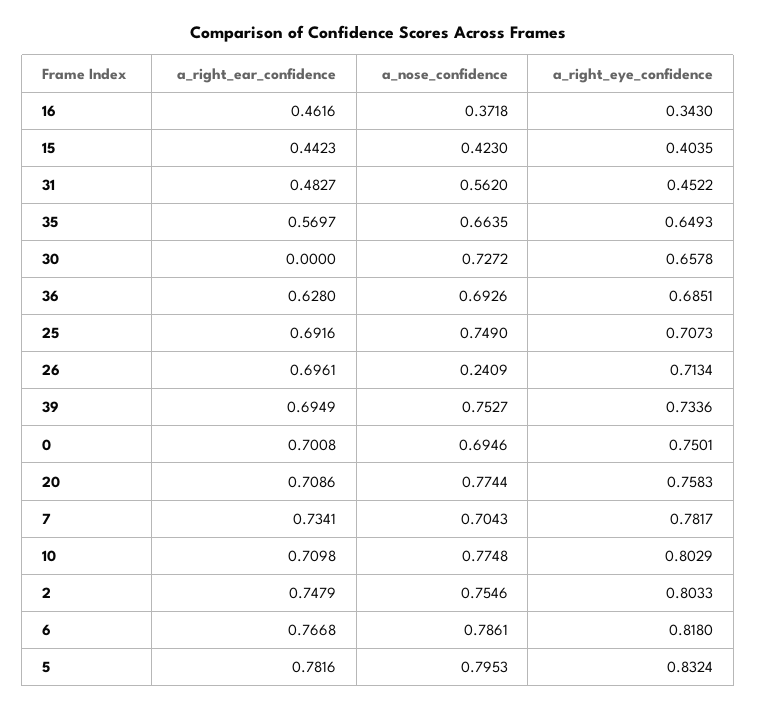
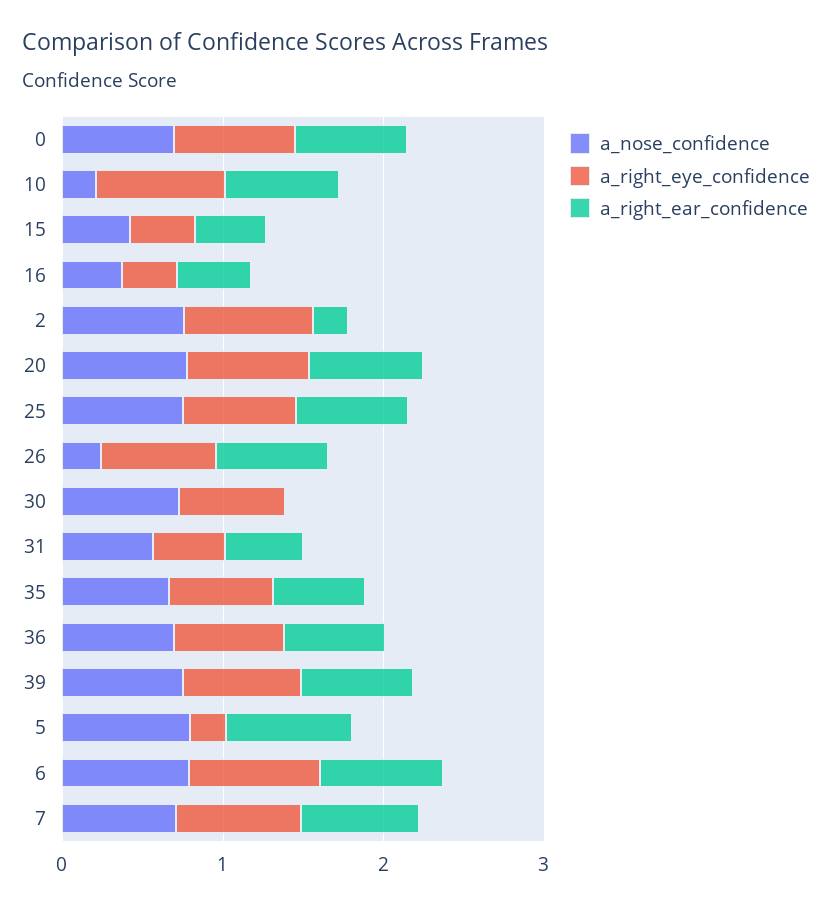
a_nose_confidence, 10: 0.7748 -> 0.2
a_right_ear_confidence, 2: 0.7479 -> 0.2
a_right_eye_confidence, 5: 0.8324 -> 0.2

